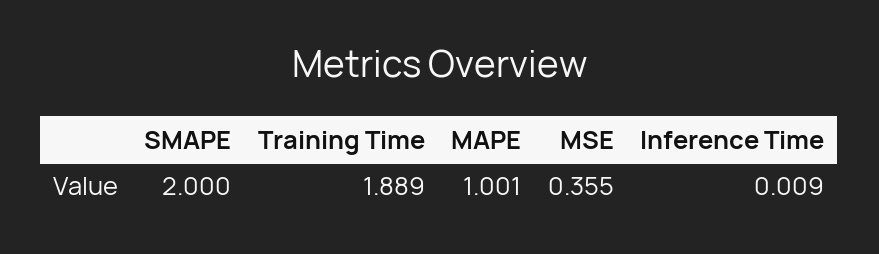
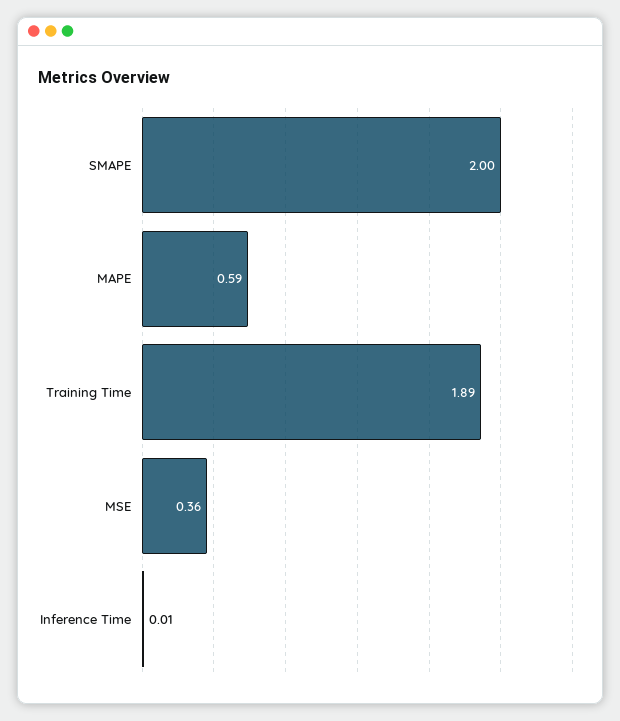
MAPE: 1.001 -> 0.59

